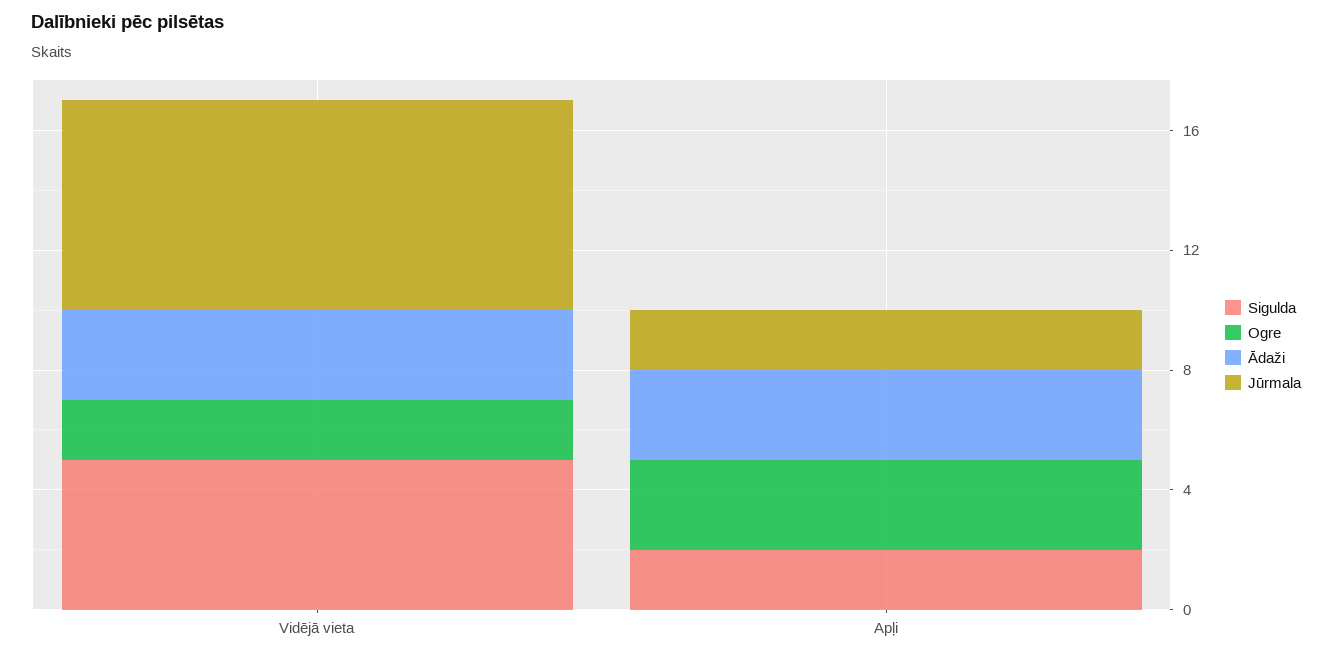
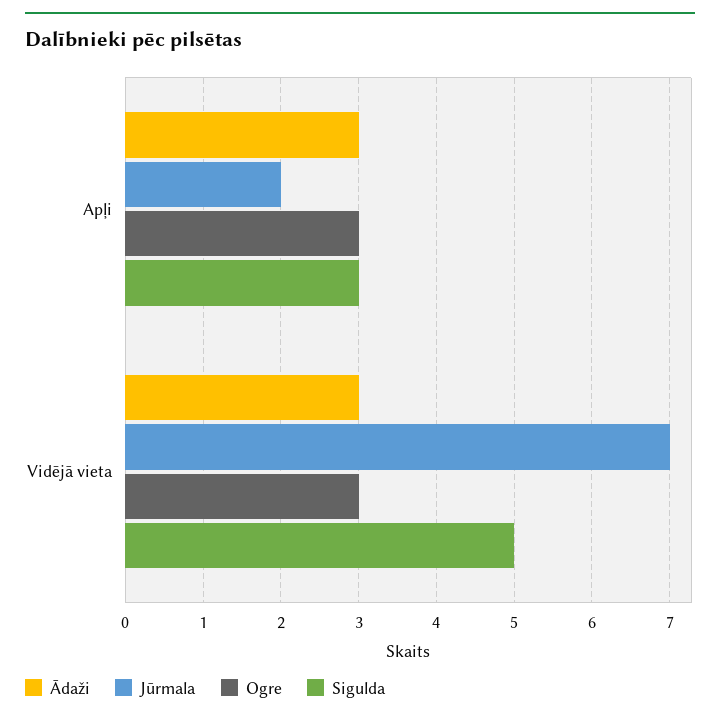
Ogre, Vidējā vieta: 2 -> 3
Sigulda, Apļi: 2 -> 3

